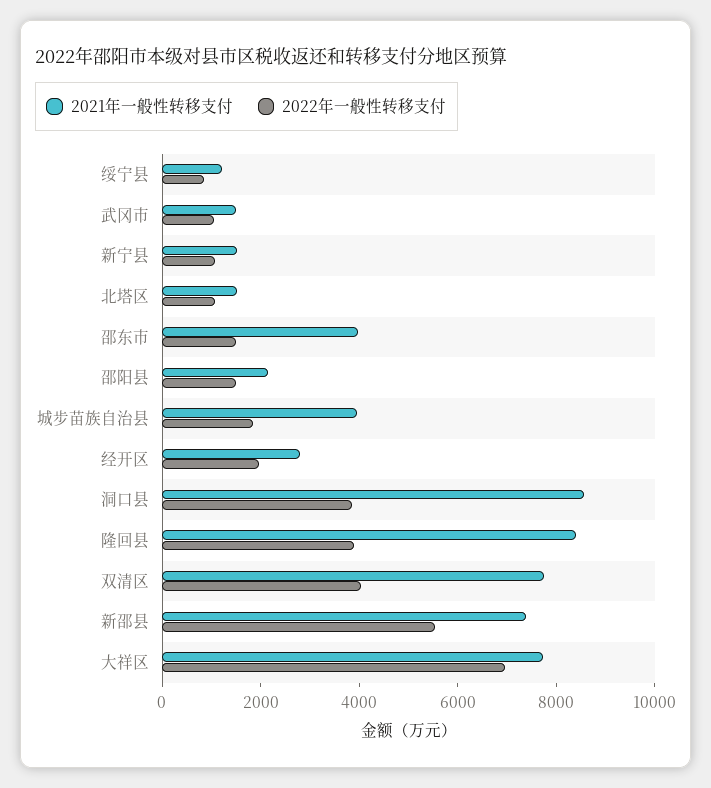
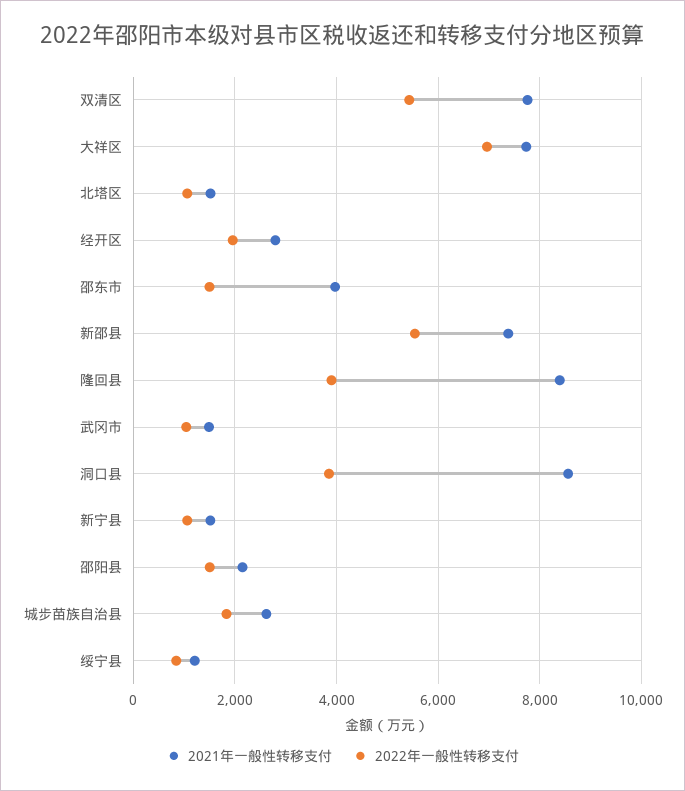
2021年一般性转移支付, 城步苗族自治县: 4000 -> 2600
2022年一般性转移支付, 双清区: 4000 -> 5400

